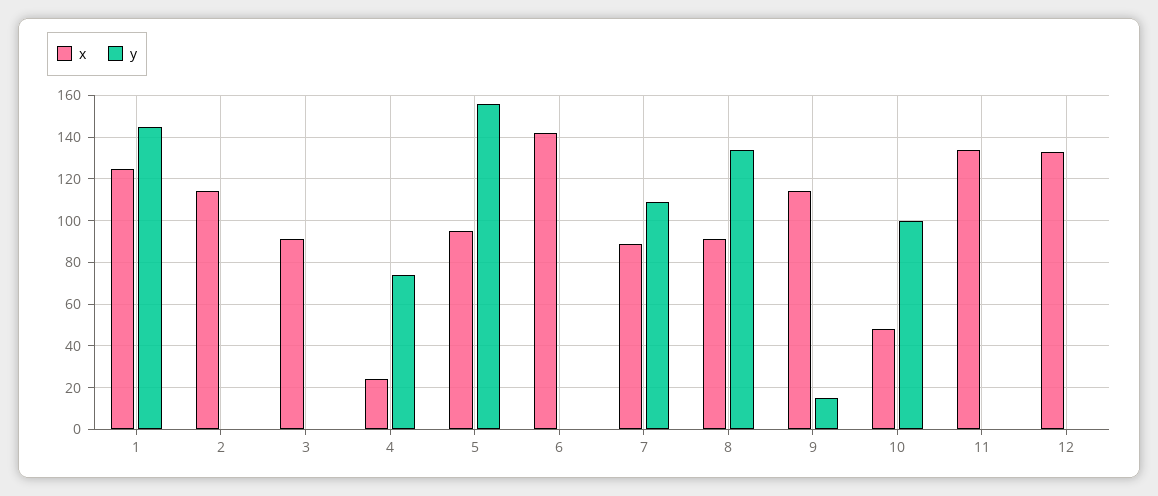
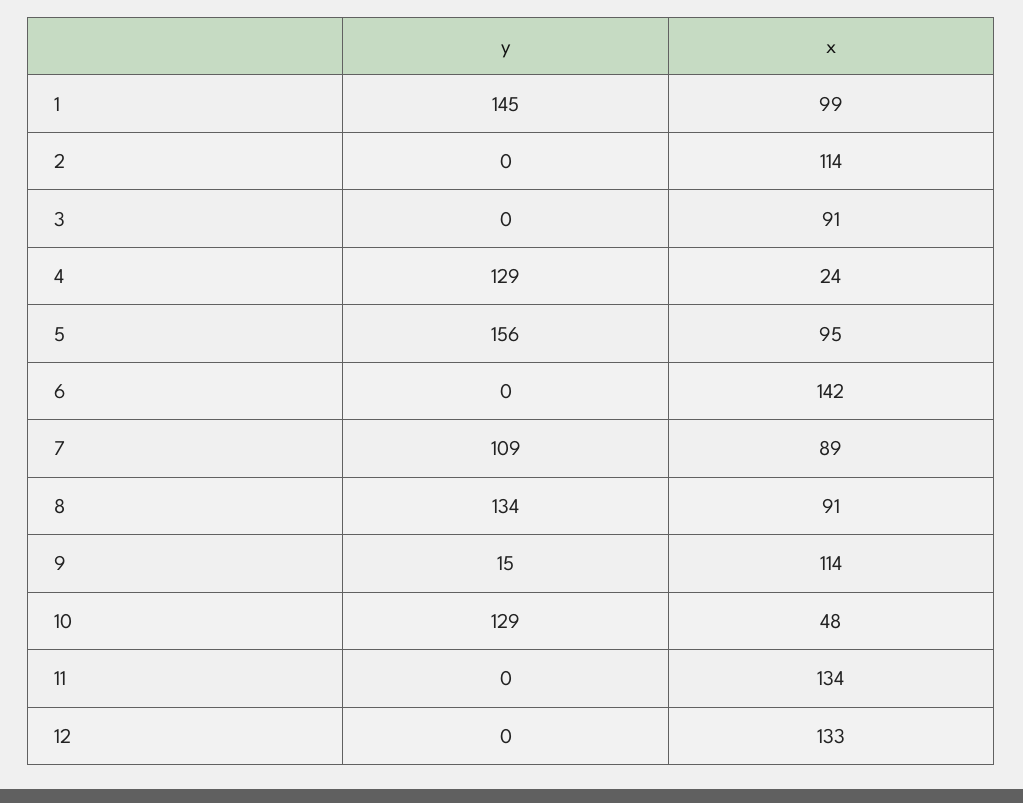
x, 1: 125 -> 99
y, 4: 75 -> 129
y, 10: 100 -> 129

